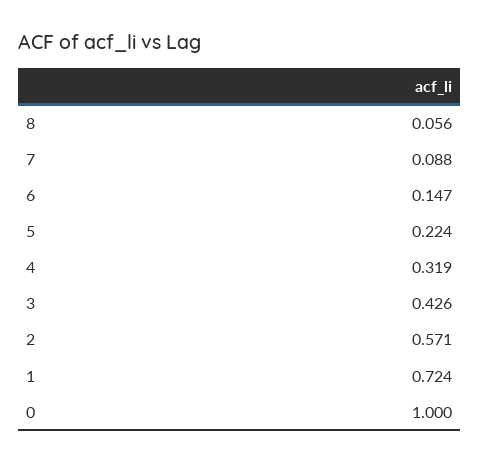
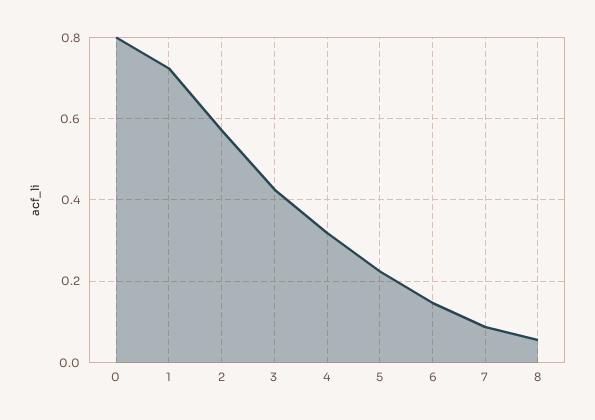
0: 1 -> 0.8

